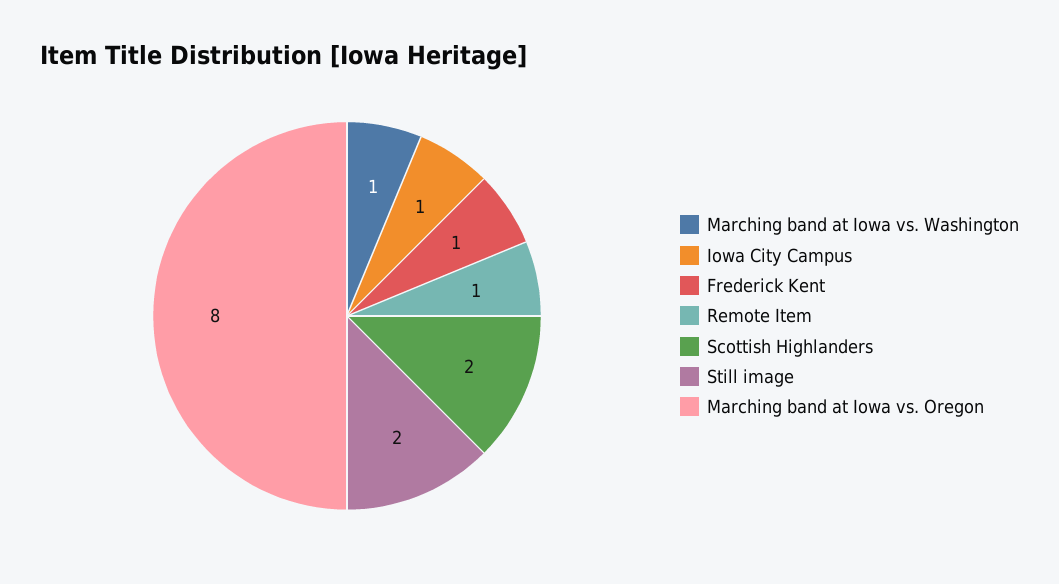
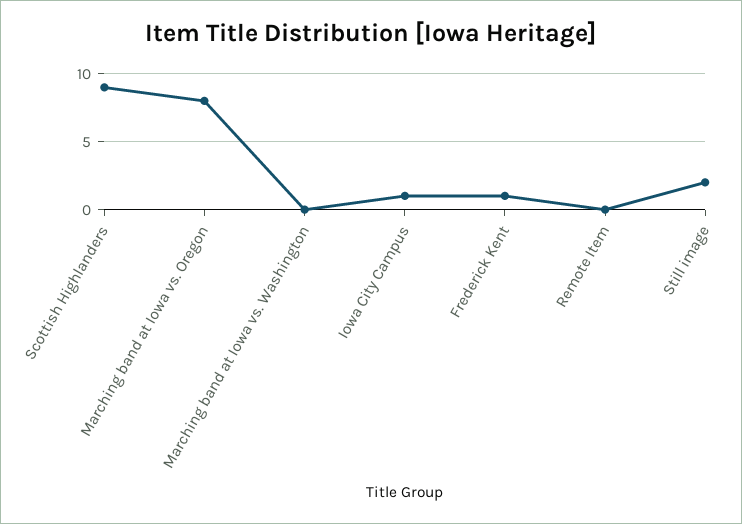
Marching band at Iowa vs. Washington: 1 -> 0
Remote Item: 1 -> 0
Scottish Highlanders: 2 -> 9

